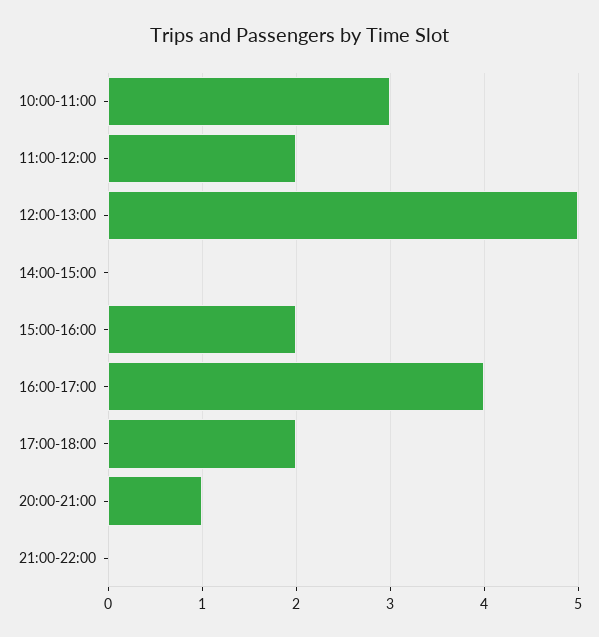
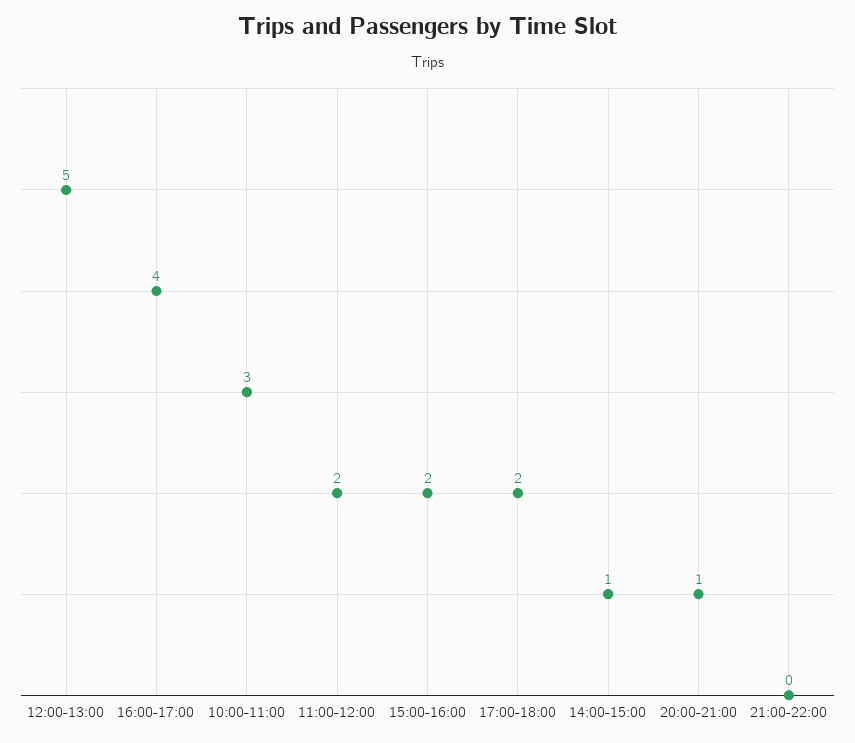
14:00-15:00: 0 -> 1

